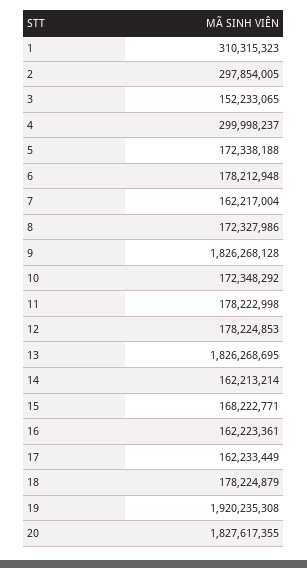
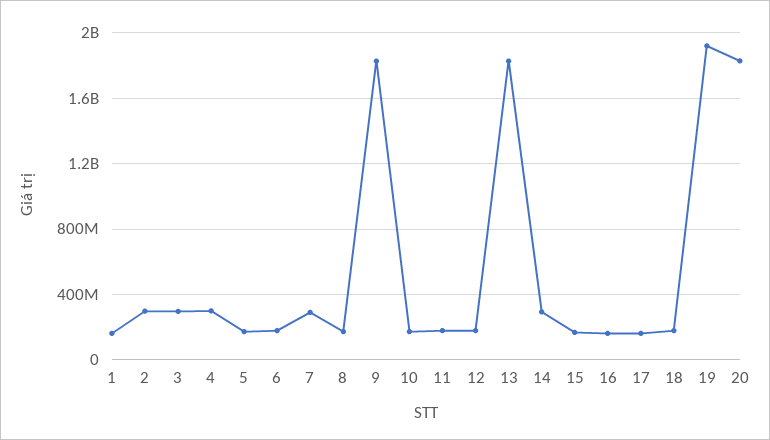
1: 310315323 -> 150000000
3: 152233065 -> 300000000
7: 162217004 -> 300000000
14: 162213214 -> 300000000

